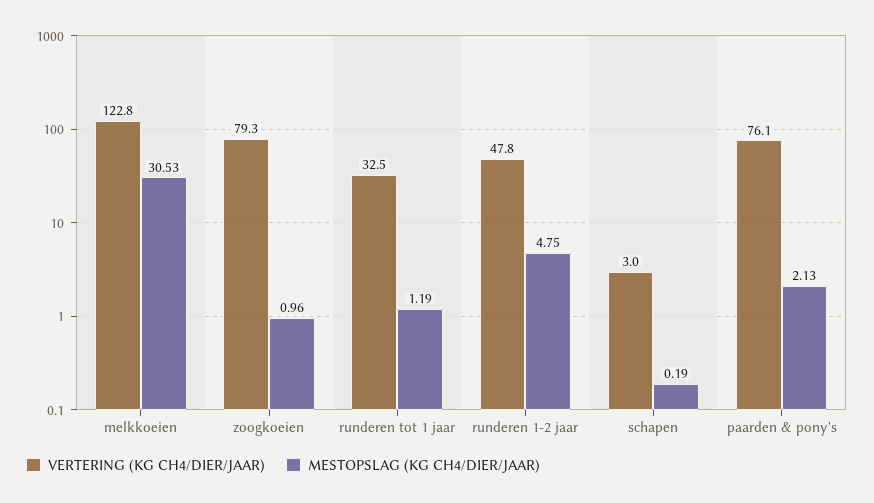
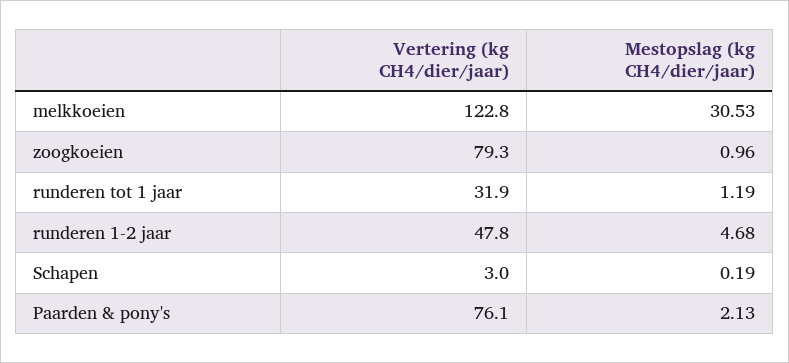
VERTERING (KG CH4/DIER/JAAR), runderen tot 1 jaar: 32.5 -> 31.9
MESTOPSLAG (KG CH4/DIER/JAAR), runderen 1-2 jaar: 4.75 -> 4.68

